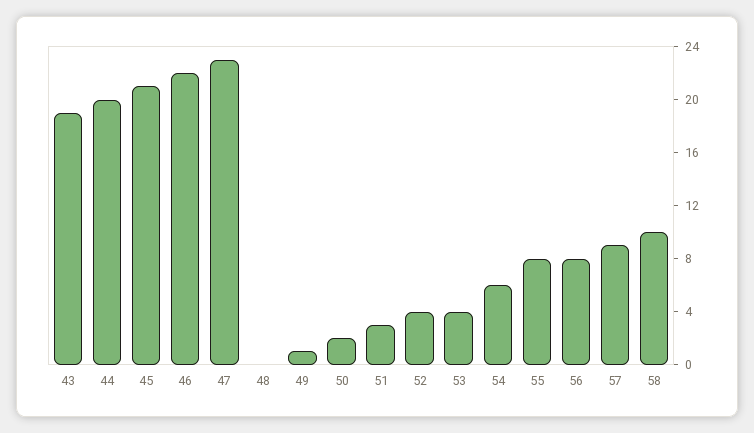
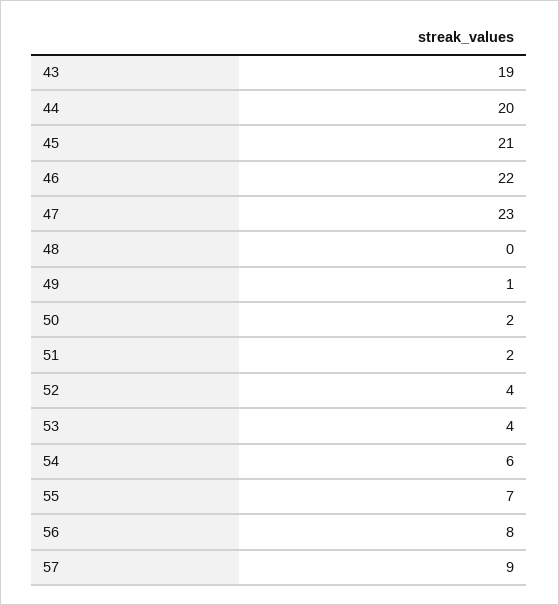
51: 3 -> 2
55: 8 -> 7
58: 10 -> none

